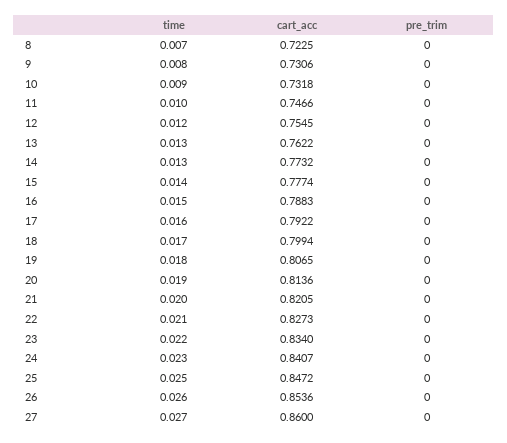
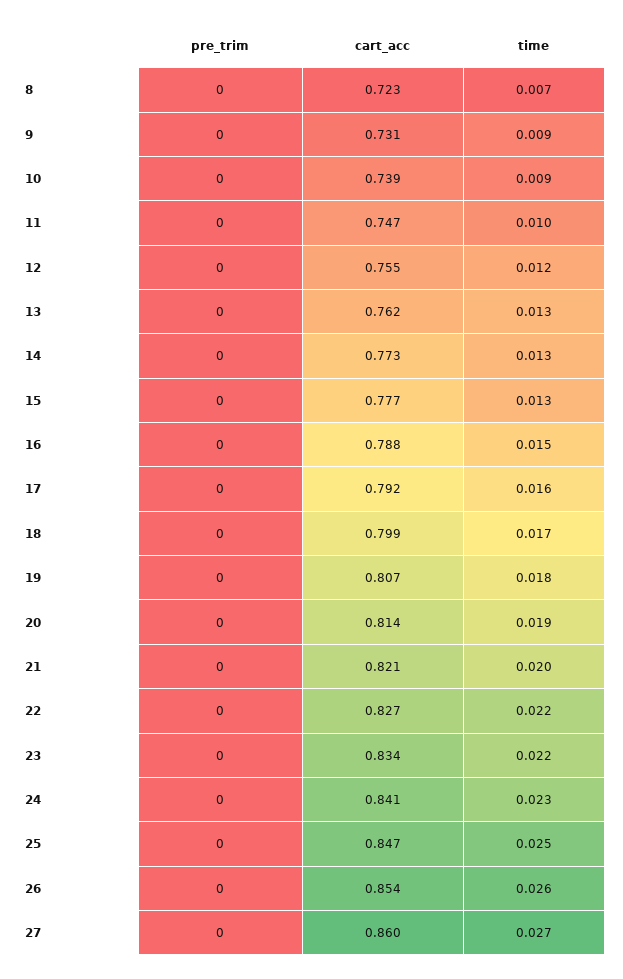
time, 9: 0.008 -> 0.009
cart_acc, 10: 0.7318 -> 0.739
time, 15: 0.014 -> 0.013
time, 22: 0.021 -> 0.022

